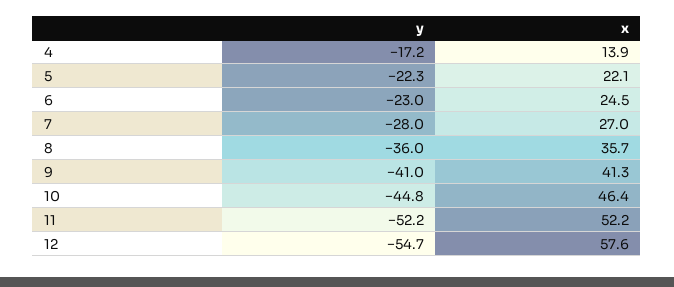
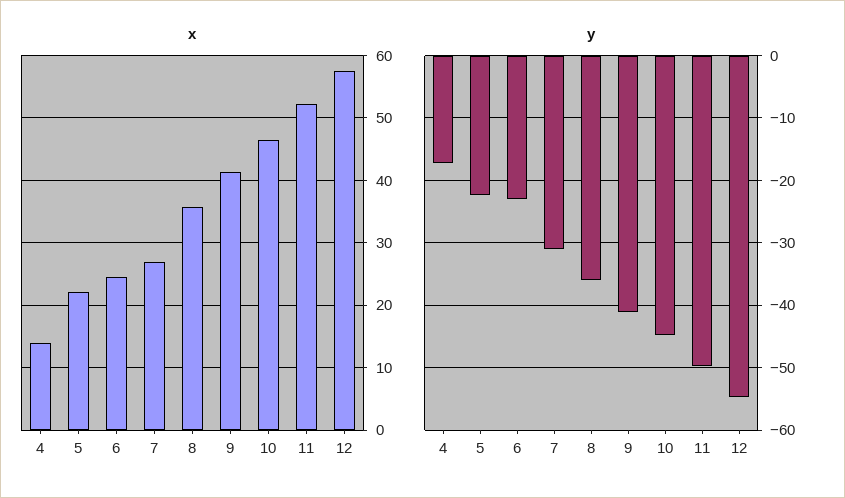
y, 7: -28 -> -31
y, 11: -52.2 -> -50

